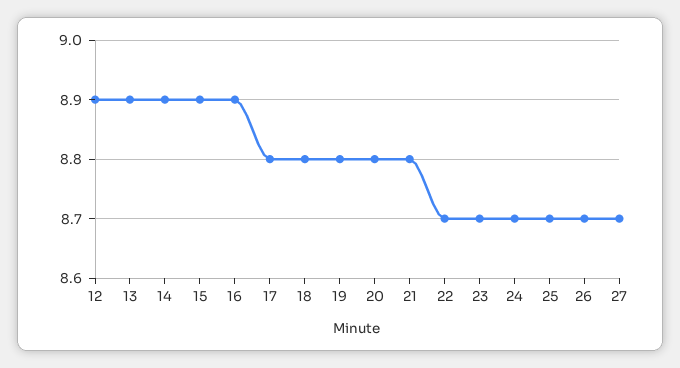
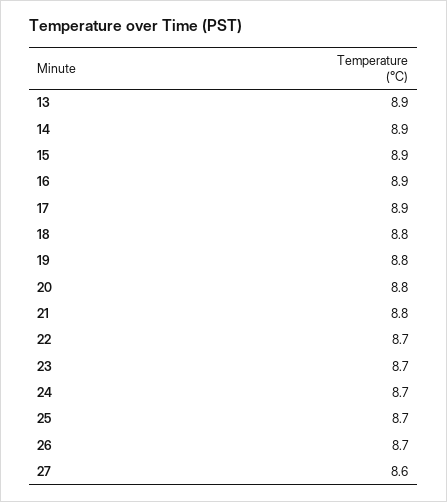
12: 8.9 -> none
17: 8.8 -> 8.9
27: 8.7 -> 8.6

